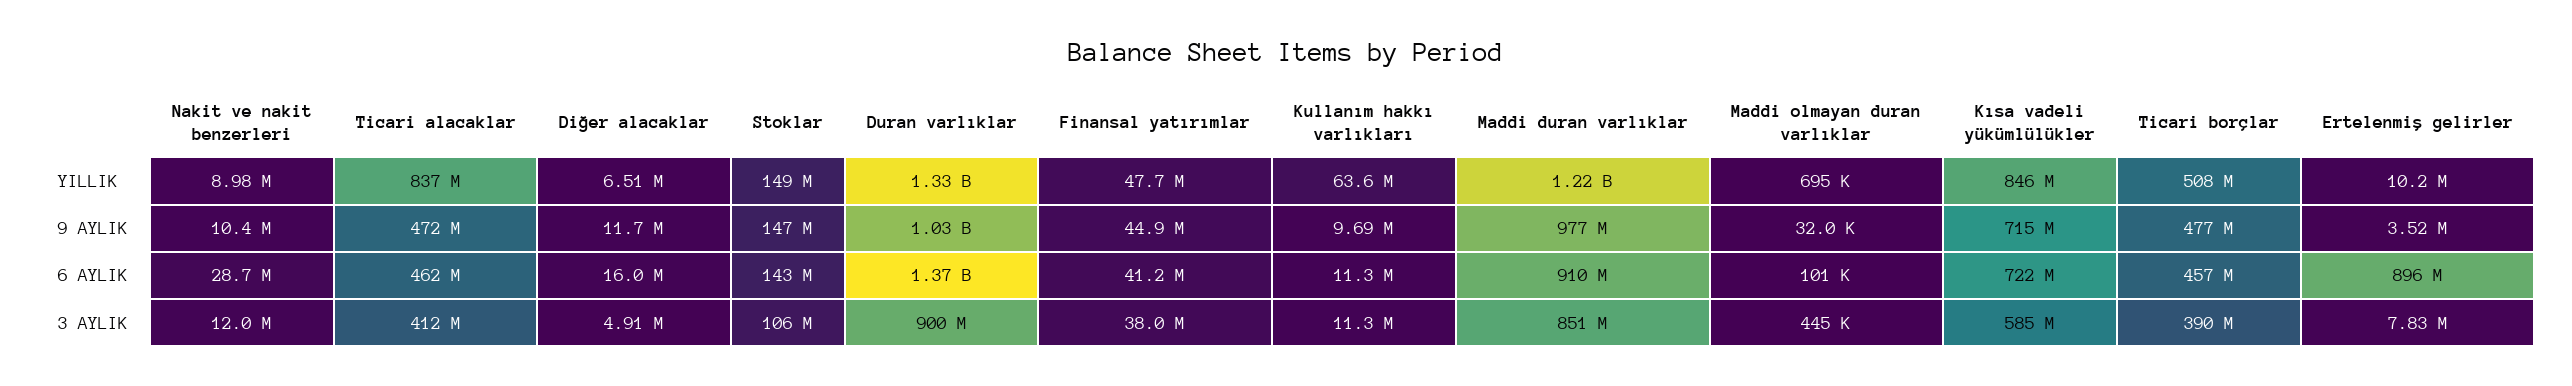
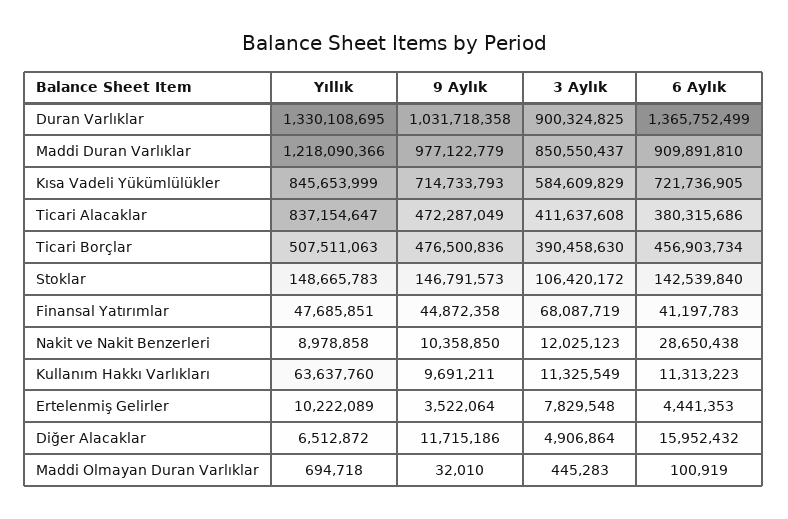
Ticari alacaklar, 6 AYLIK: 462000000 -> 380315686
Ertelenmiş gelirler, 6 AYLIK: 896000000 -> 4441353
Finansal yatırımlar, 3 AYLIK: 38000000 -> 68087719

